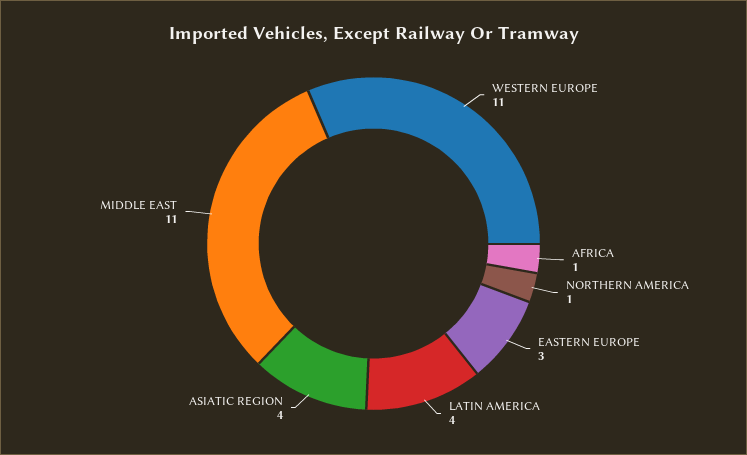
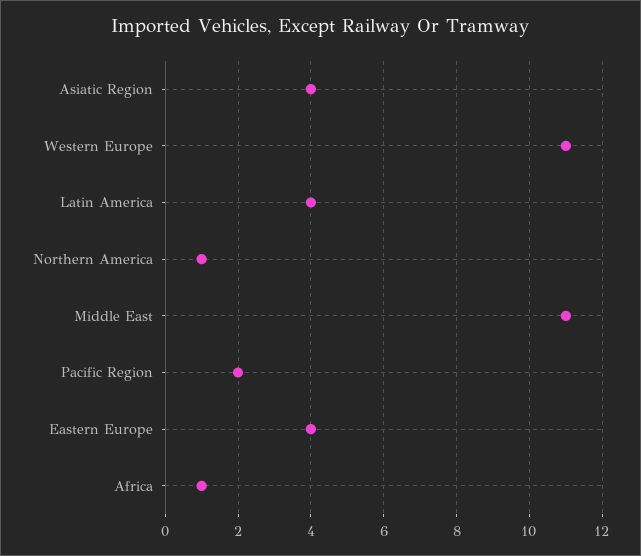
EASTERN EUROPE: 3 -> 4
Pacific Region: none -> 2

